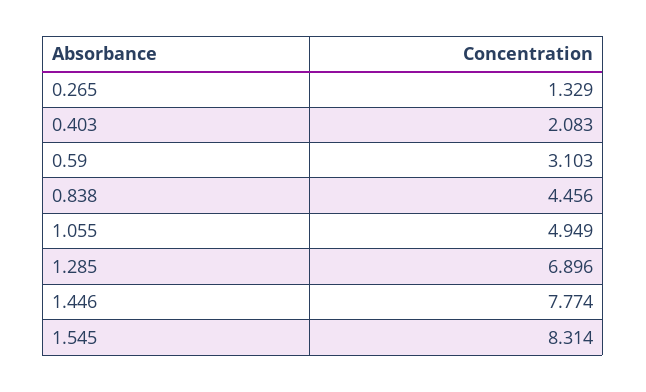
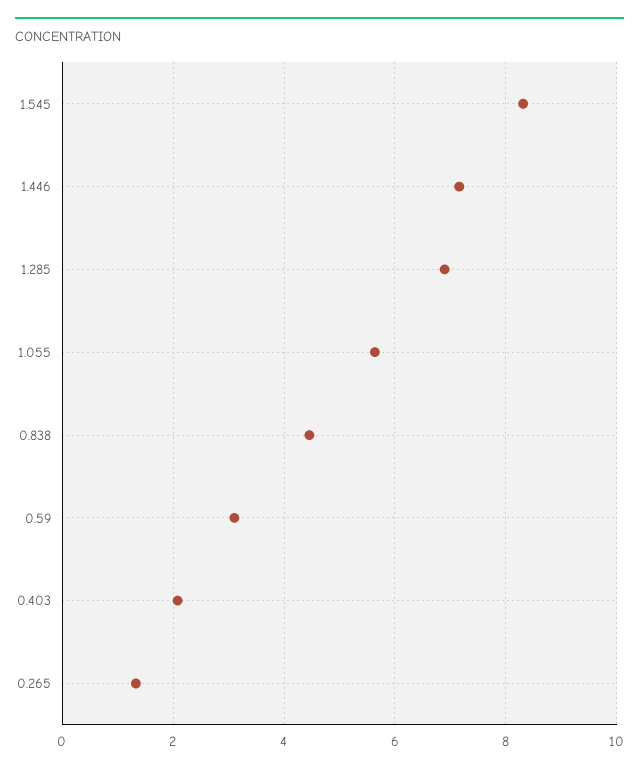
1.055: 4.949 -> 5.6
1.446: 7.774 -> 7.2

